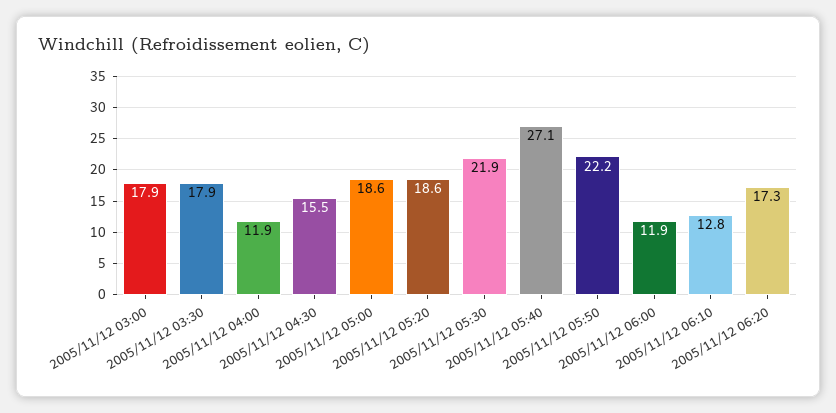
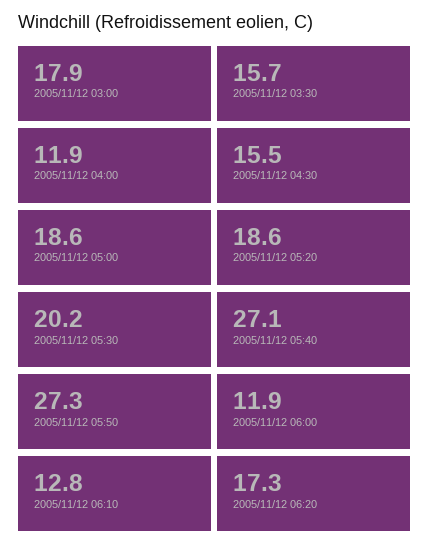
2005/11/12 03:30: 17.9 -> 15.7
2005/11/12 05:30: 21.9 -> 20.2
2005/11/12 05:50: 22.2 -> 27.3

